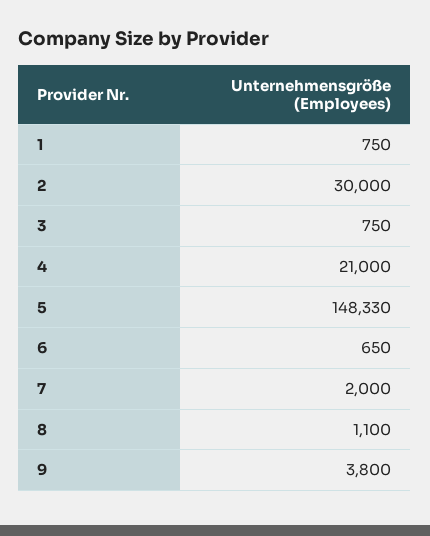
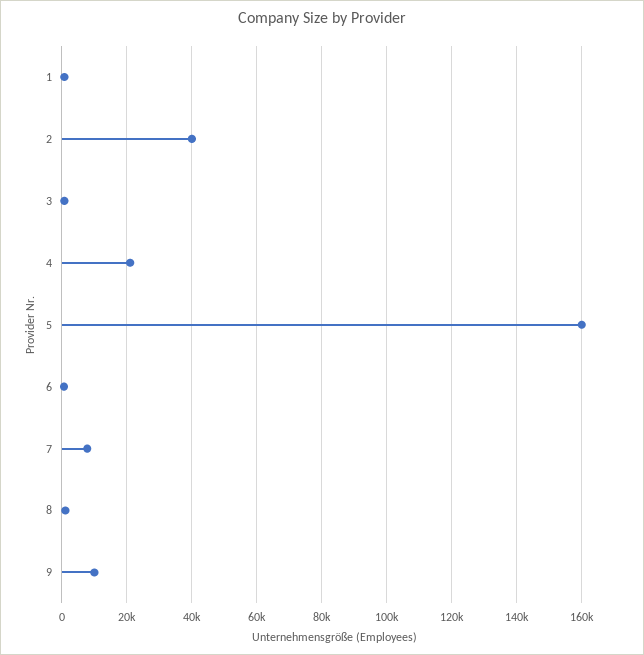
2: 30000 -> 40000
5: 148330 -> 160000
7: 2000 -> 8000
9: 3800 -> 10000

